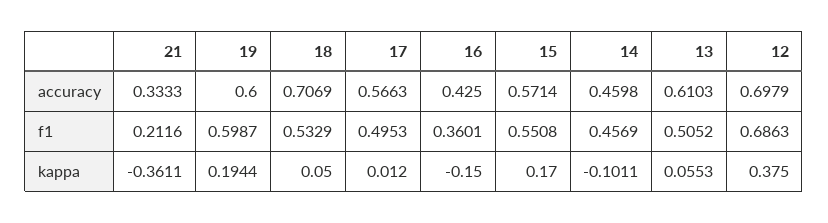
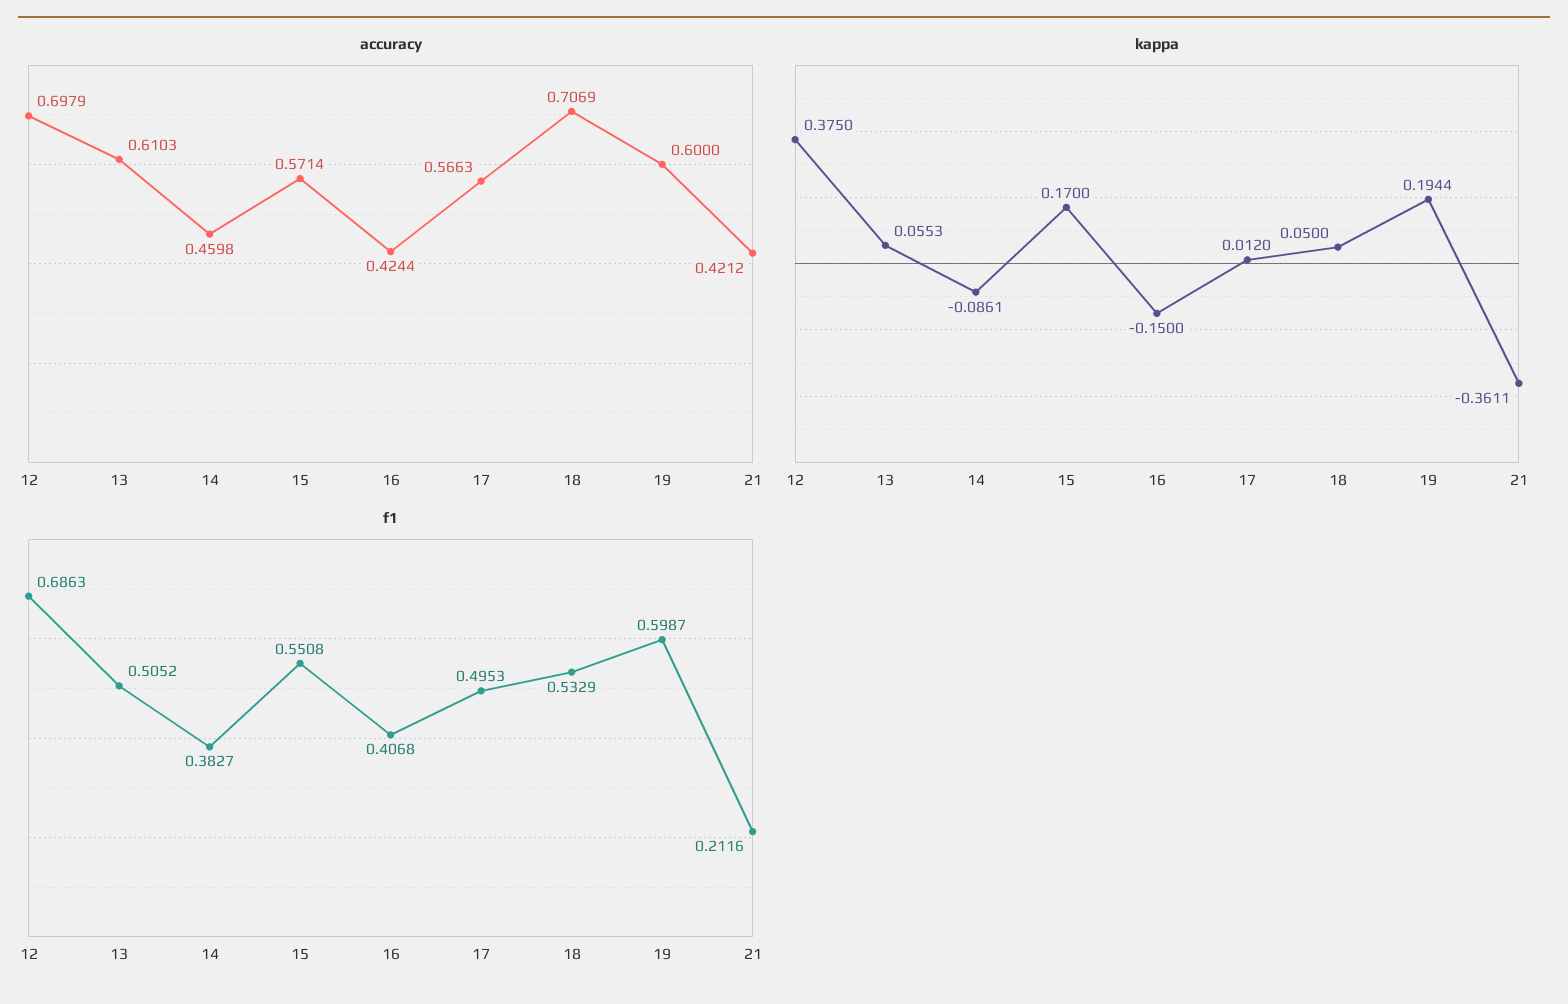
accuracy, 21: 0.3333 -> 0.4212
accuracy, 16: 0.425 -> 0.4244
f1, 16: 0.3601 -> 0.4068
f1, 14: 0.4569 -> 0.3827
kappa, 14: -0.1011 -> -0.0861

